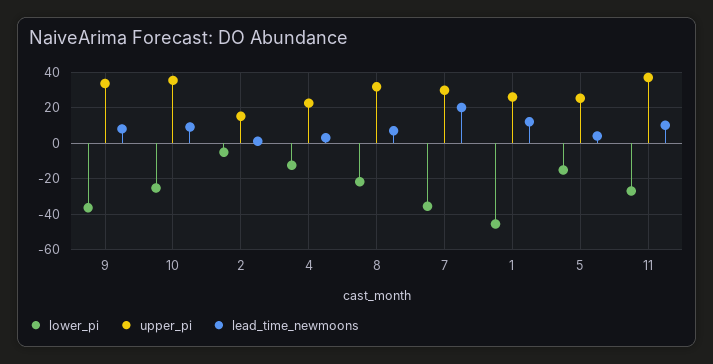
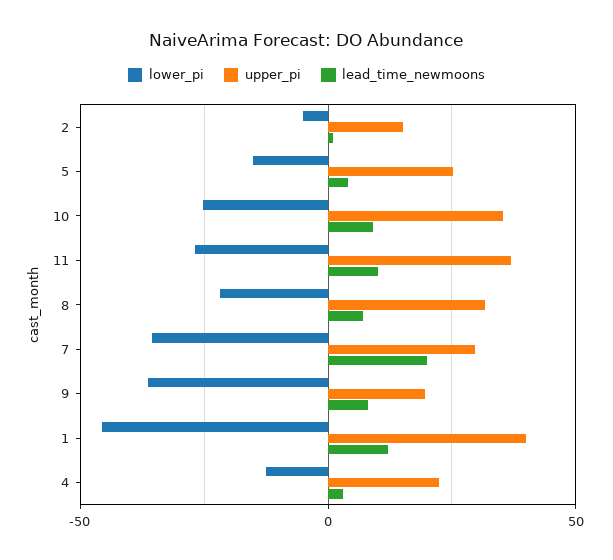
upper_pi, 9: 35 -> 20
upper_pi, 1: 25 -> 40

